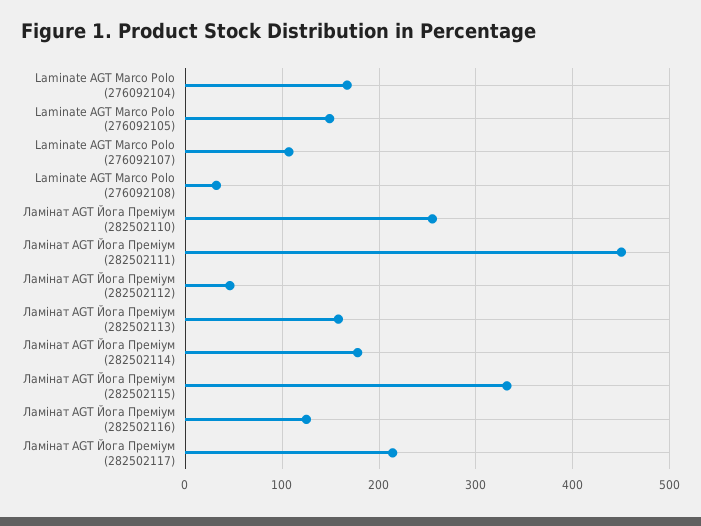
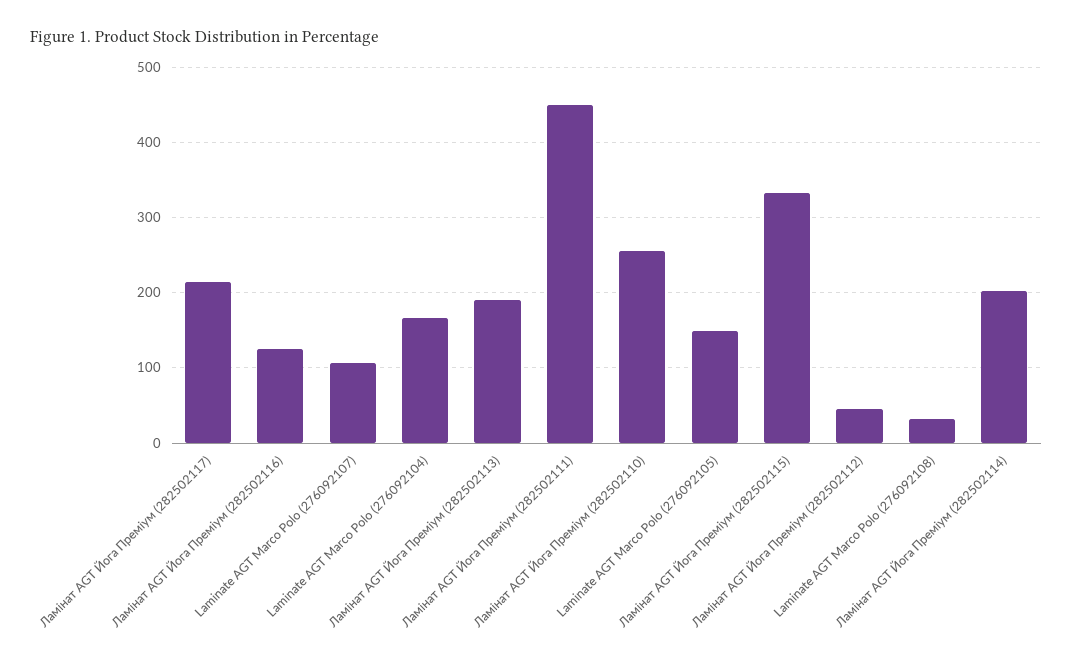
Ламінат AGT Йога Преміум (282502113): 160 -> 190
Ламінат AGT Йога Преміум (282502114): 180 -> 200

